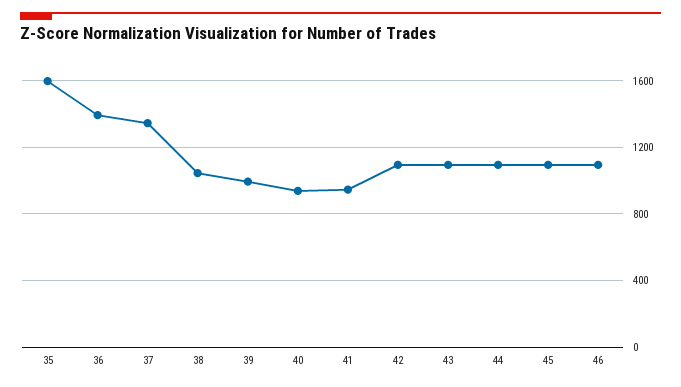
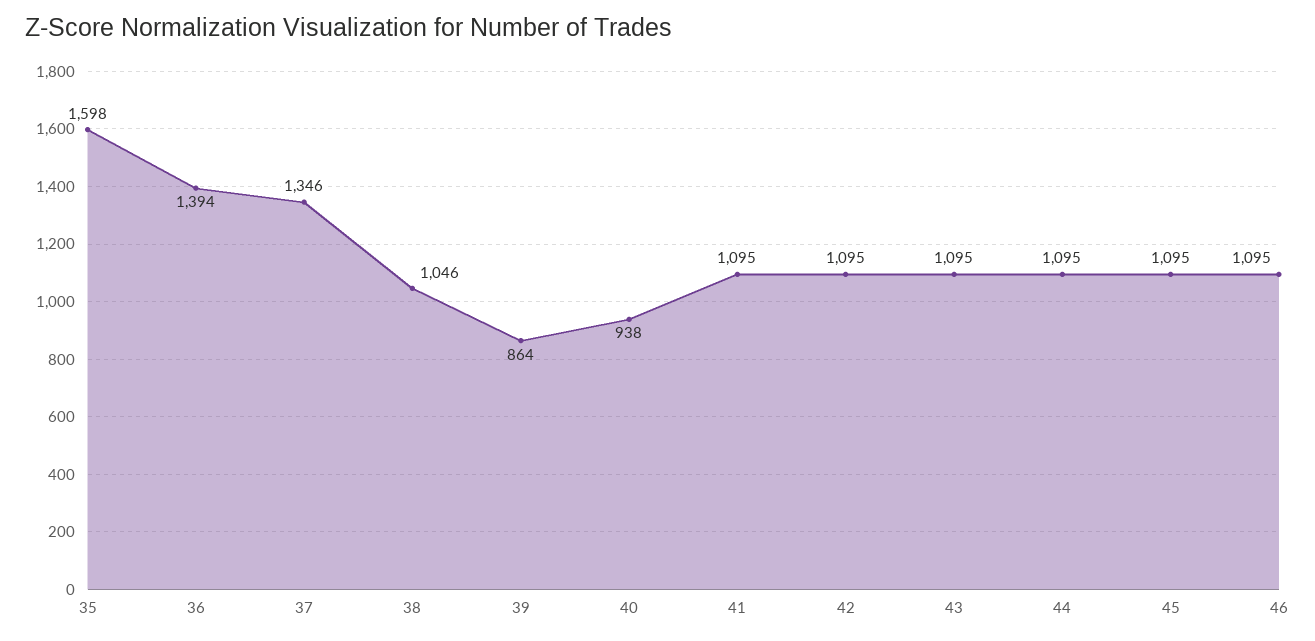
39: 1000 -> 864
41: 950 -> 1095

